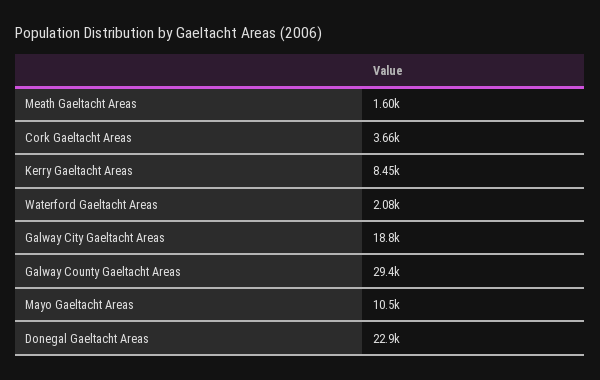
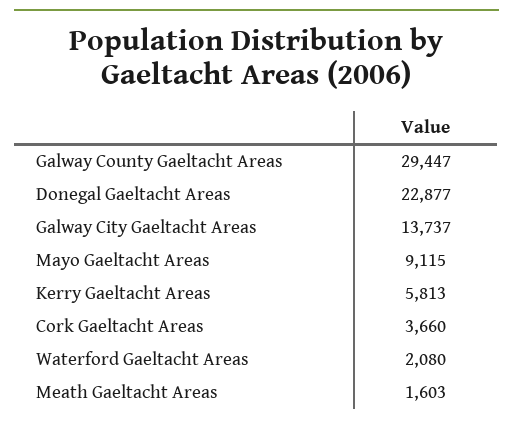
Kerry Gaeltacht Areas: 8450 -> 5813
Galway City Gaeltacht Areas: 18800 -> 13737
Mayo Gaeltacht Areas: 10500 -> 9115

